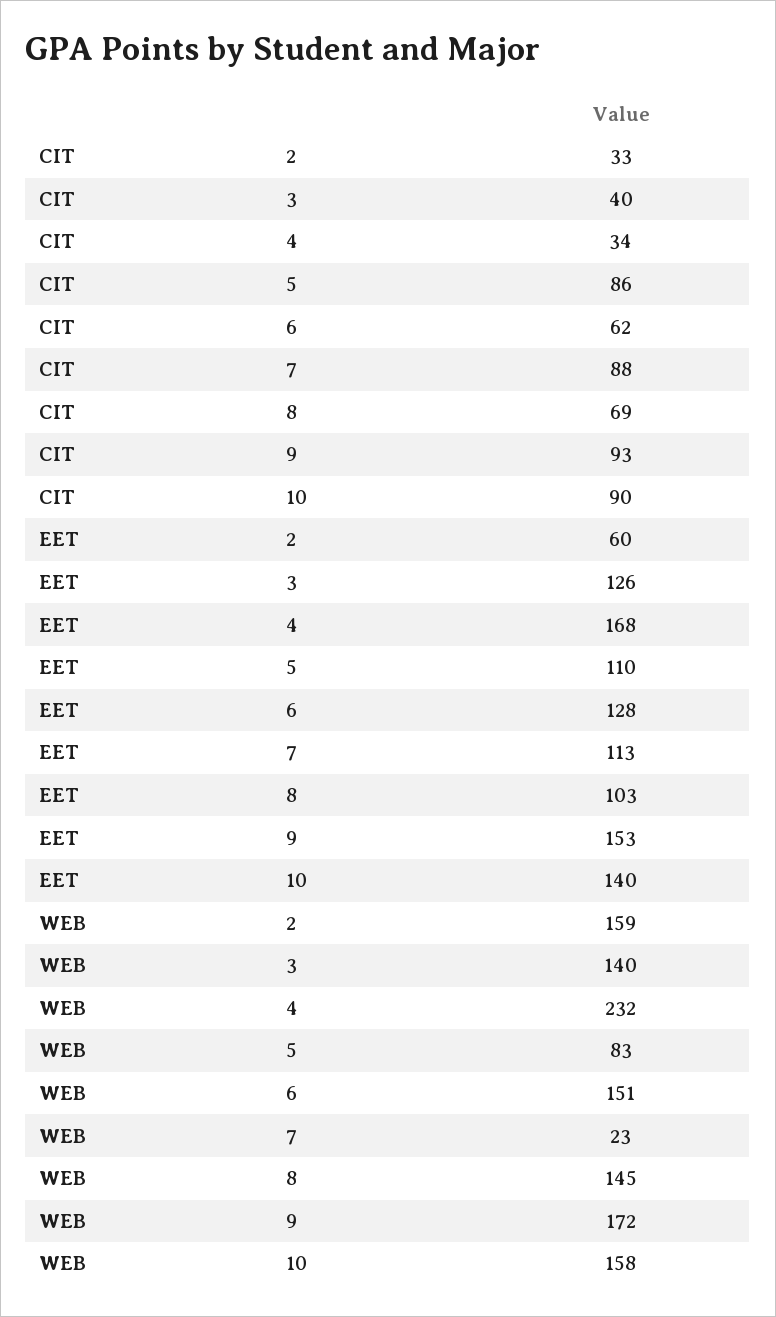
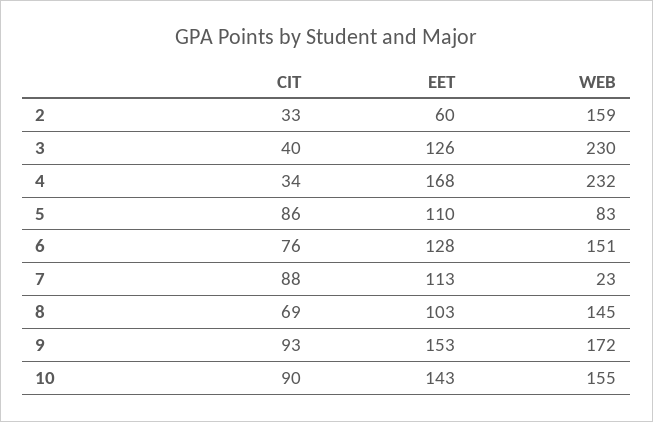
CIT, 6: 62 -> 76
EET, 10: 140 -> 143
WEB, 3: 140 -> 230
WEB, 10: 158 -> 155

